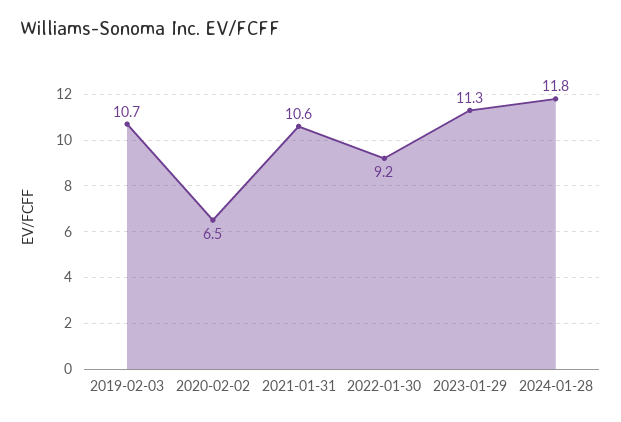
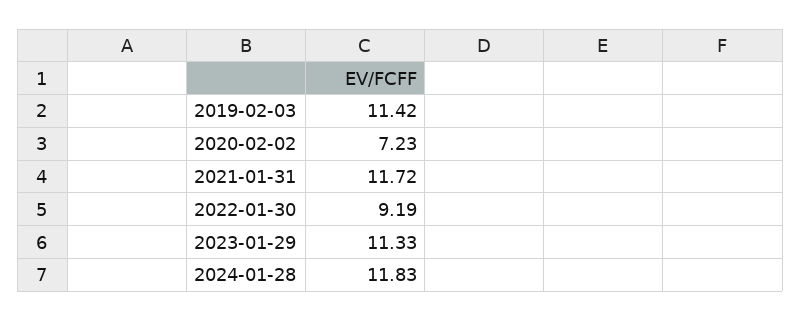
2019-02-03: 10.7 -> 11.42
2020-02-02: 6.5 -> 7.23
2021-01-31: 10.6 -> 11.72

